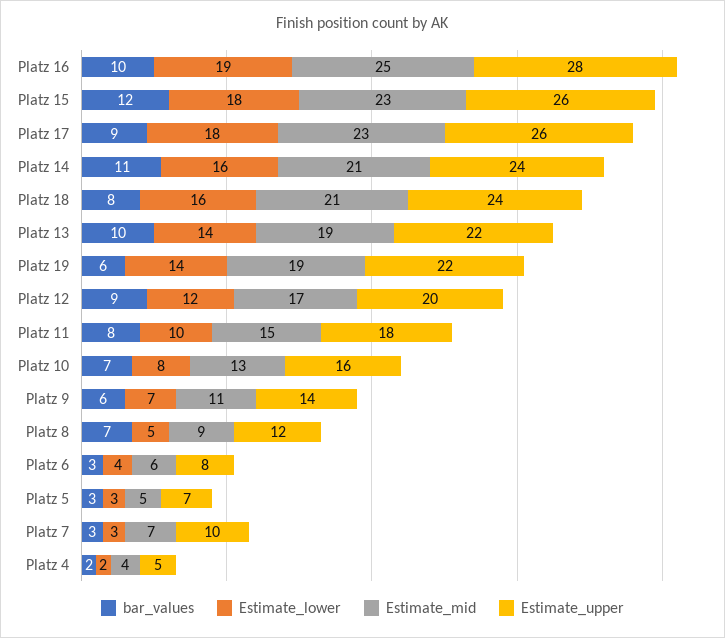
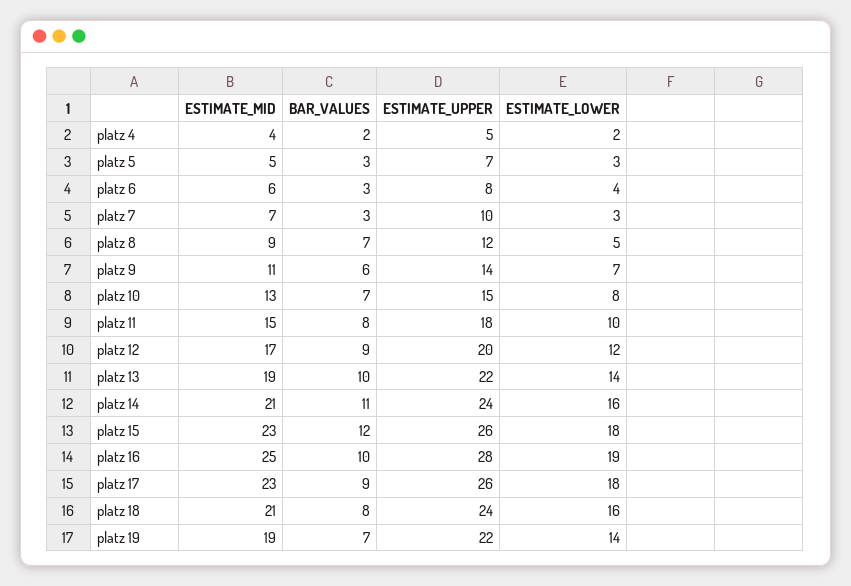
bar_values, Platz 19: 6 -> 7
Estimate_upper, Platz 10: 16 -> 15

